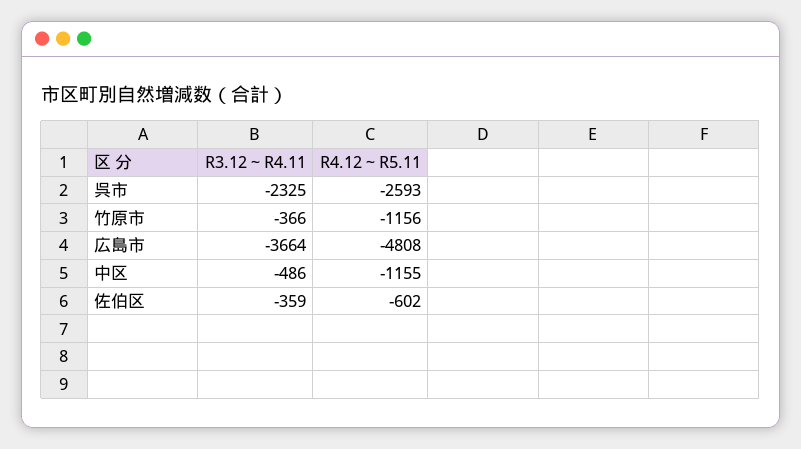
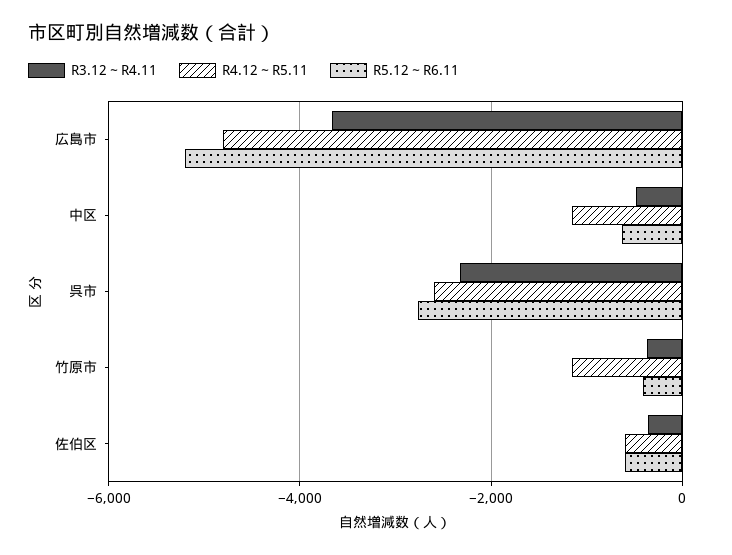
R5.12～R6.11, 広島市: none -> -5200
R5.12～R6.11, 中区: none -> -600
R5.12～R6.11, 呉市: none -> -2800
R5.12～R6.11, 竹原市: none -> -400
R5.12～R6.11, 佐伯区: none -> -600

